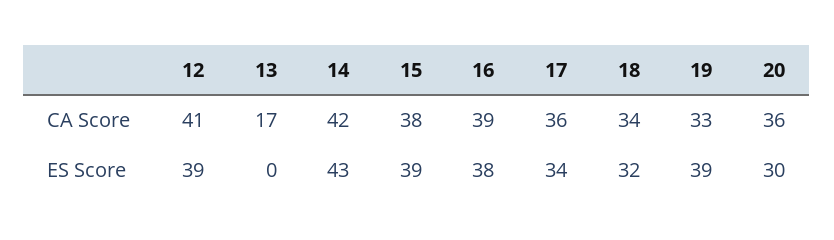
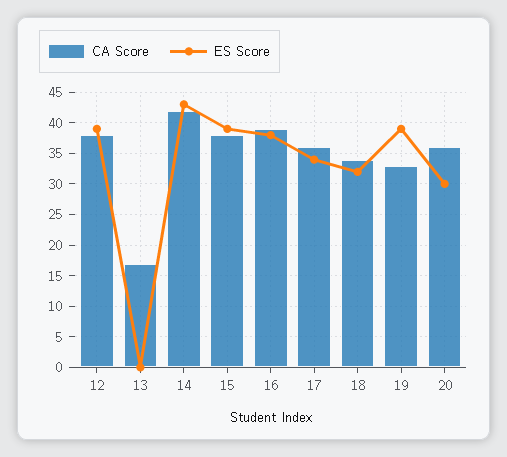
CA Score, 12: 41 -> 38

